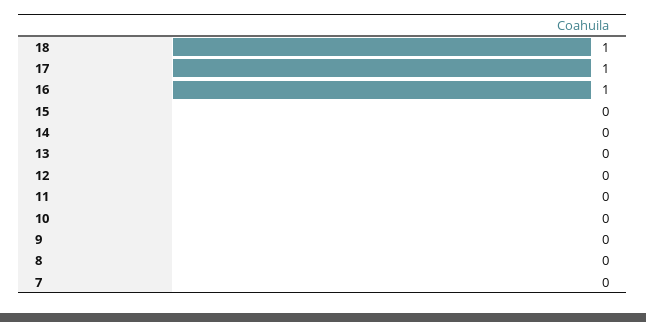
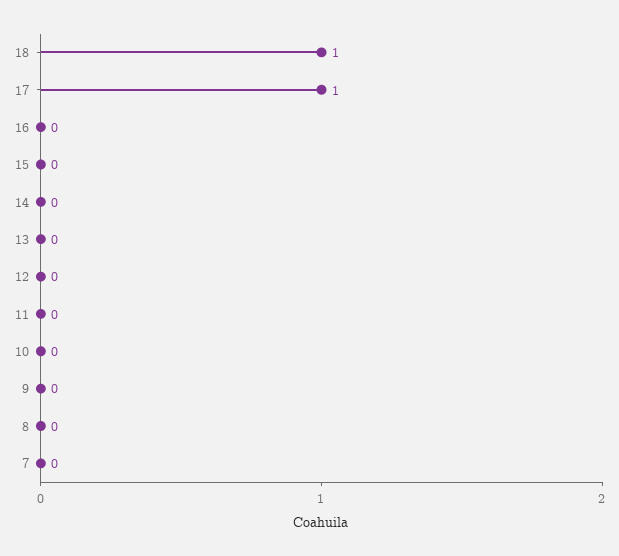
16: 1 -> 0

